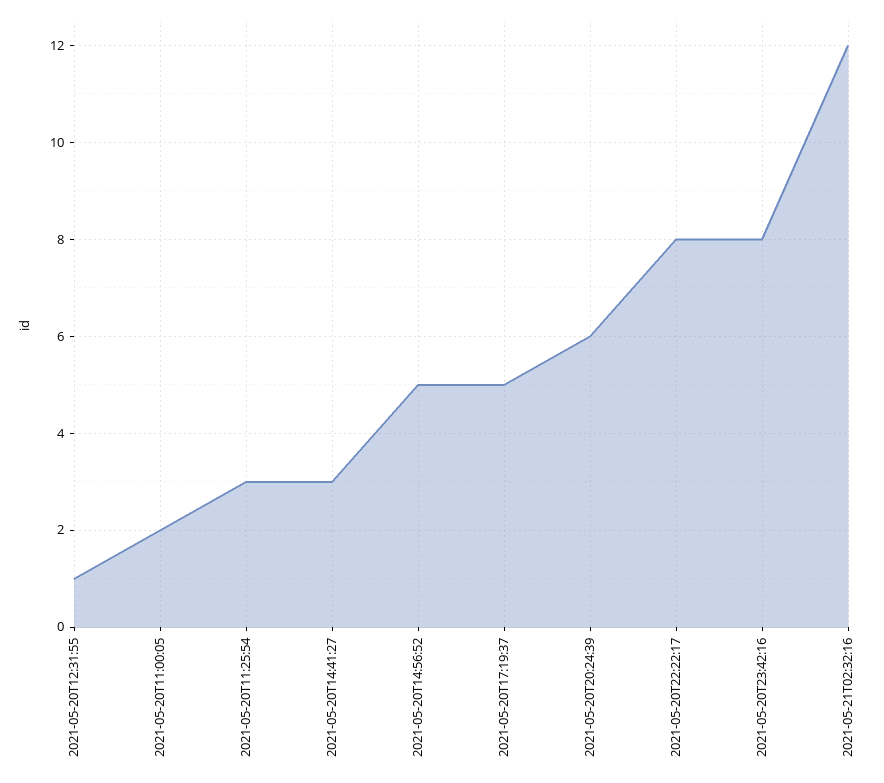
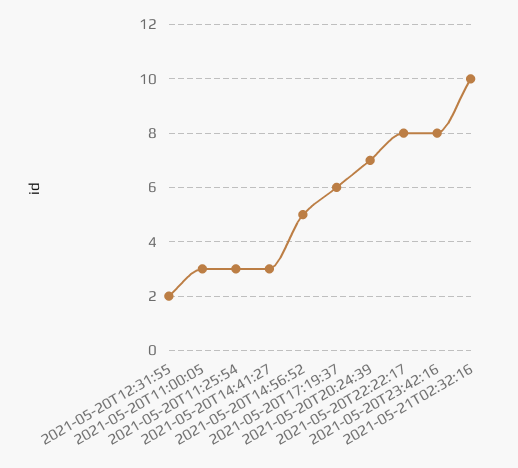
2021-05-20T12:31:55: 1 -> 2
2021-05-20T11:00:05: 2 -> 3
2021-05-20T17:19:37: 5 -> 6
2021-05-20T20:24:39: 6 -> 7
2021-05-21T02:32:16: 12 -> 10

